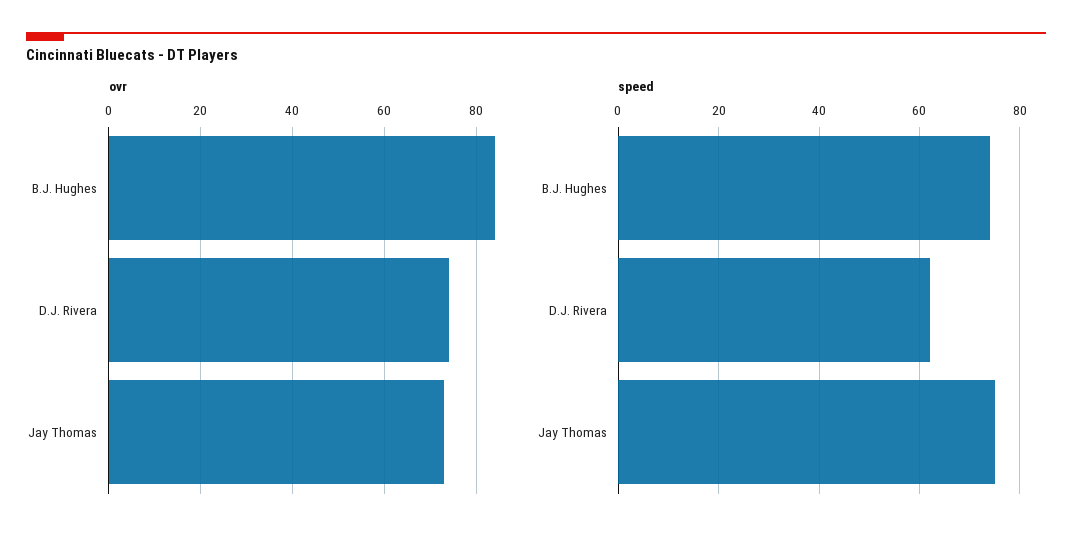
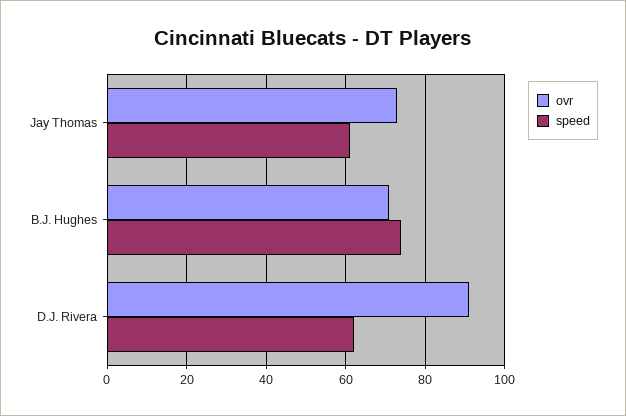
ovr, B.J. Hughes: 85 -> 70
ovr, D.J. Rivera: 75 -> 90
speed, Jay Thomas: 75 -> 60

